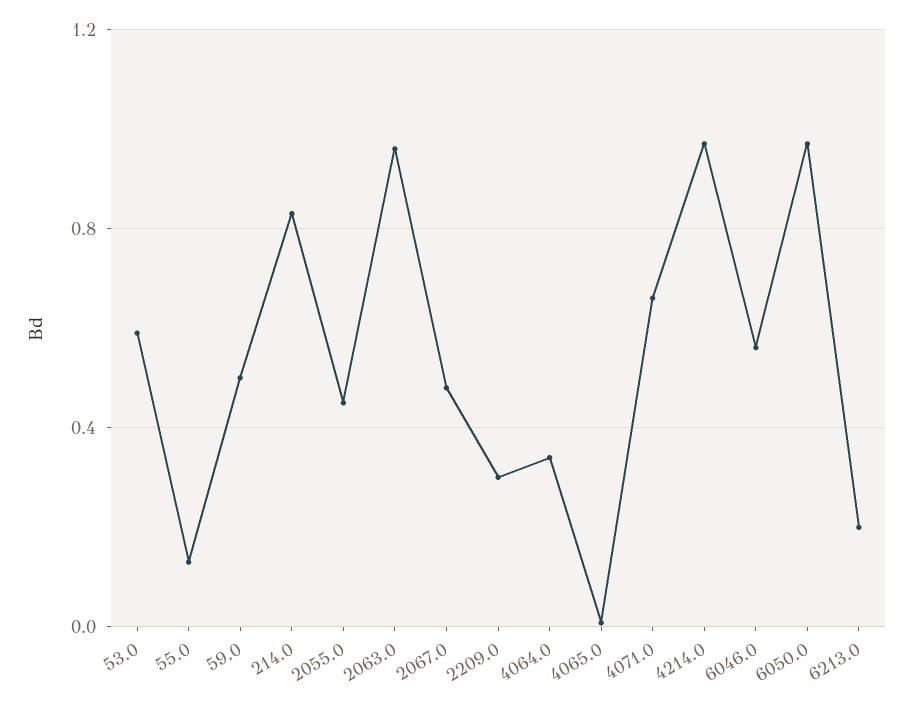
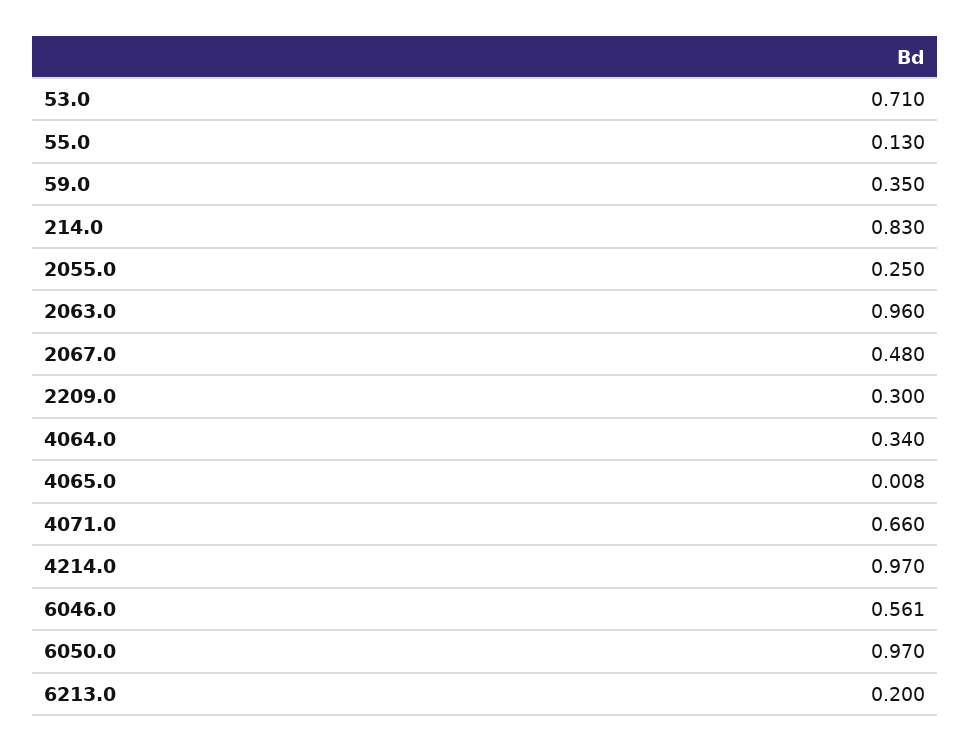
53.0: 0.6 -> 0.71
59.0: 0.5 -> 0.35
2055.0: 0.45 -> 0.25

